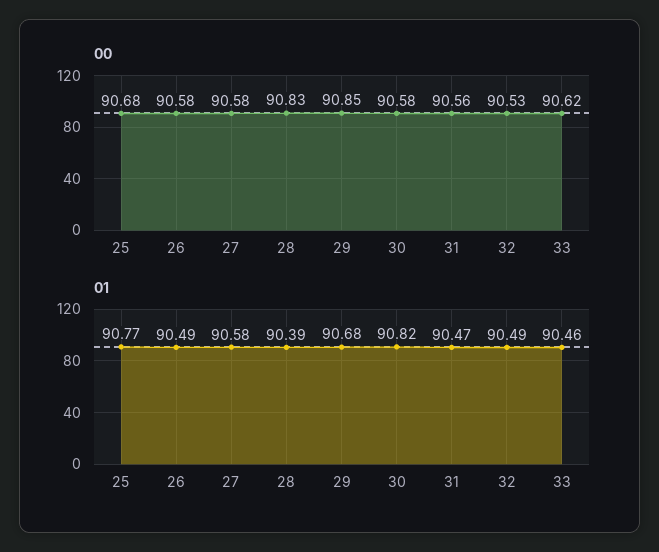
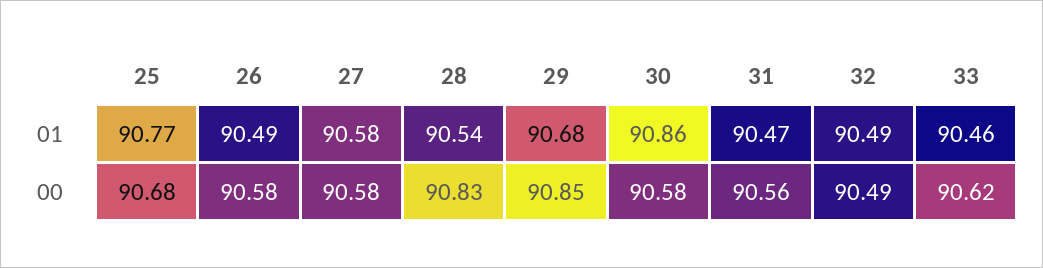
00, 32: 90.53 -> 90.49
01, 28: 90.39 -> 90.54
01, 30: 90.82 -> 90.86

